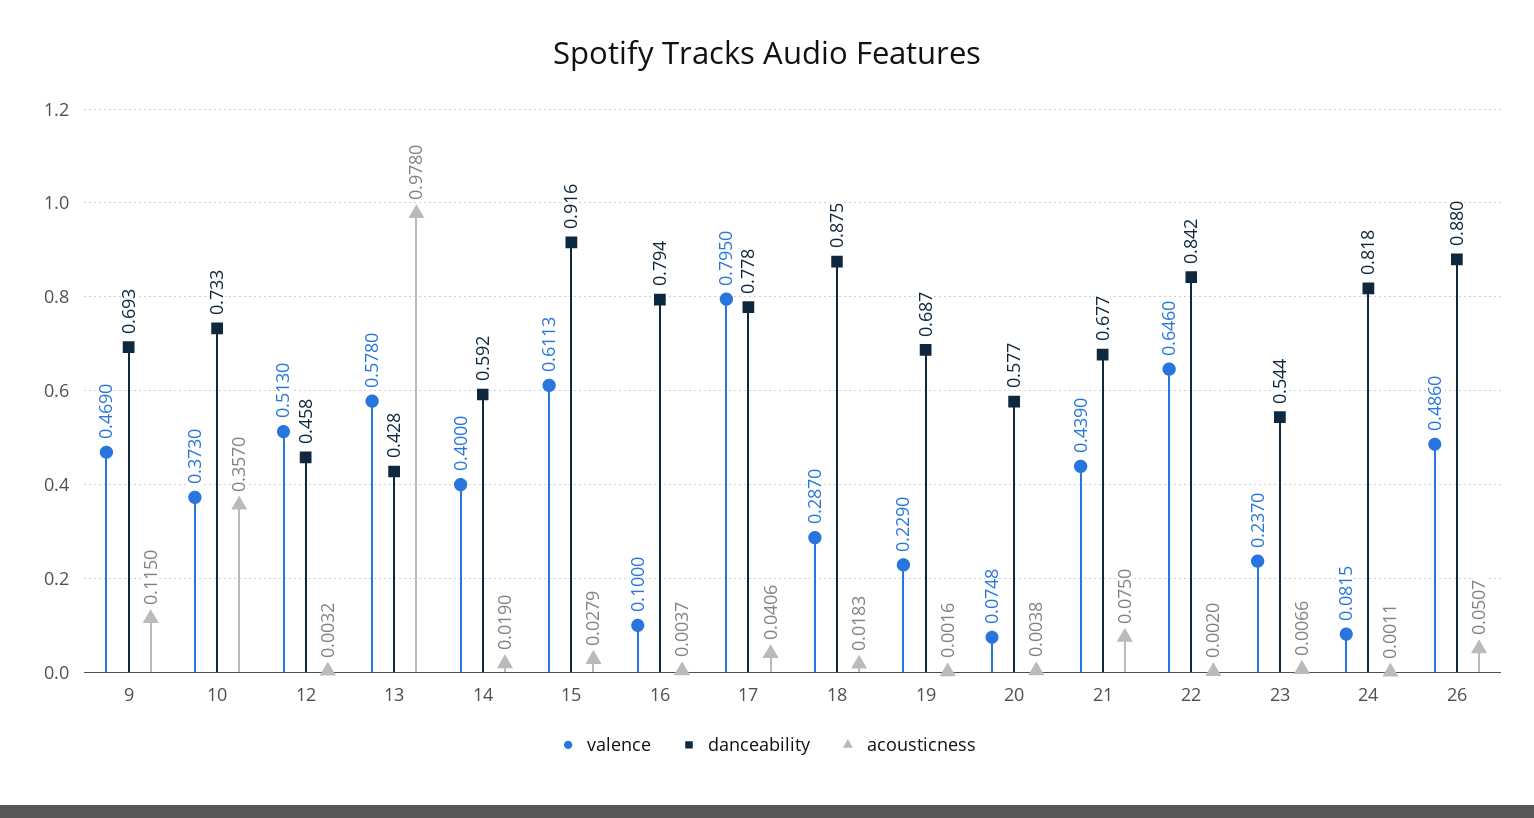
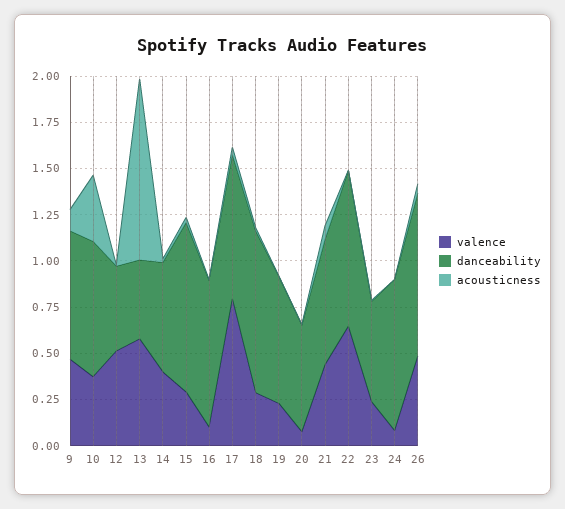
valence, 15: 0.6113 -> 0.3

